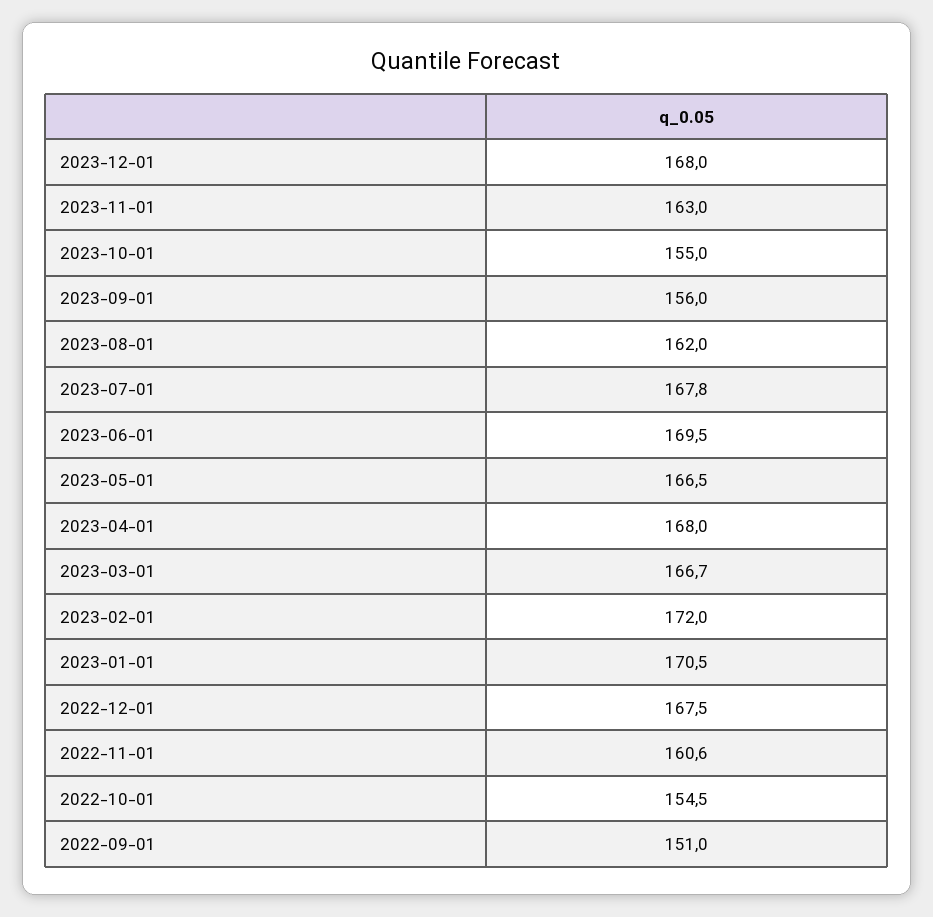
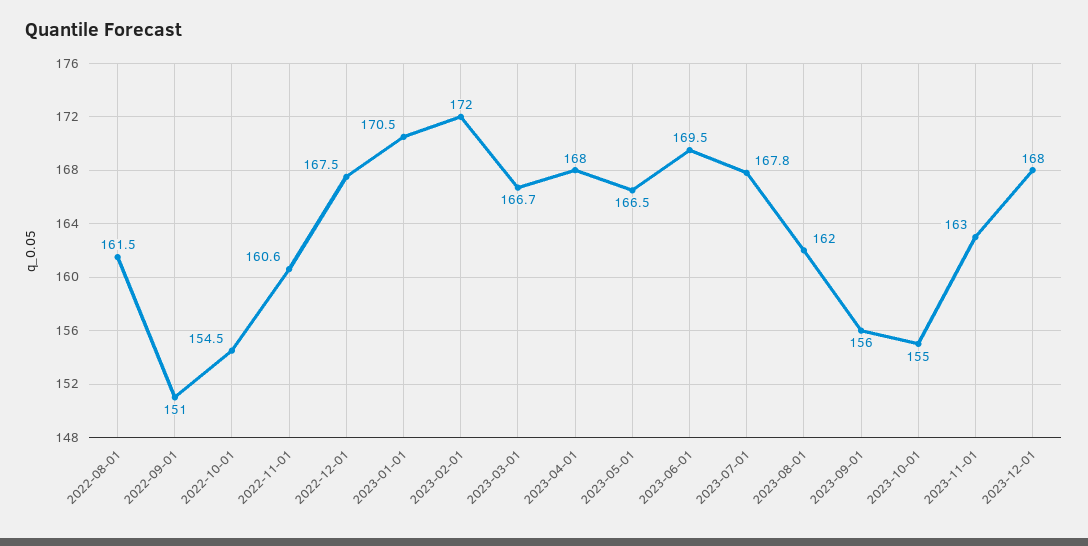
2022-08-01: none -> 161.5

